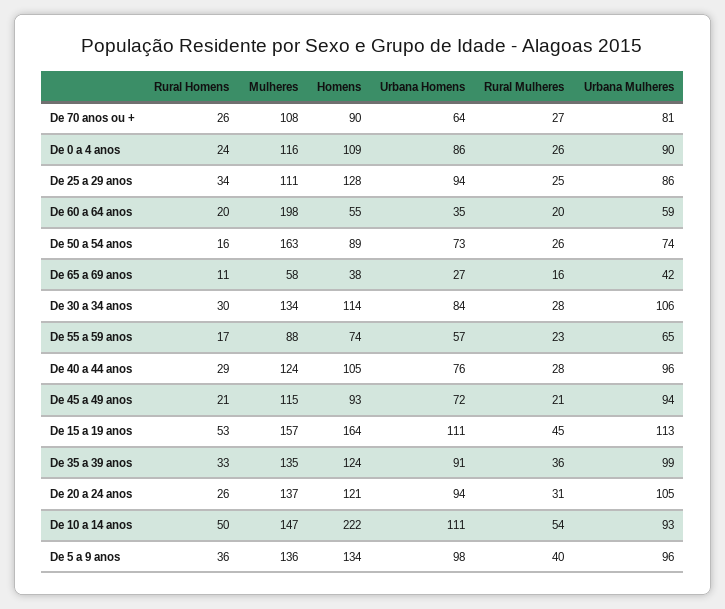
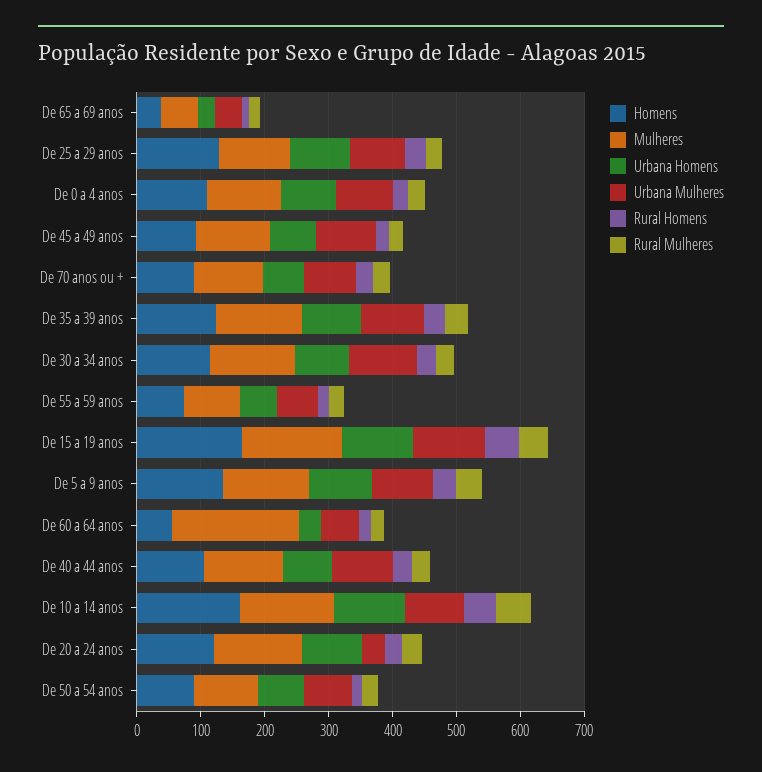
Mulheres, De 50 a 54 anos: 163 -> 100
Urbana Mulheres, De 20 a 24 anos: 105 -> 40
Homens, De 10 a 14 anos: 222 -> 160

